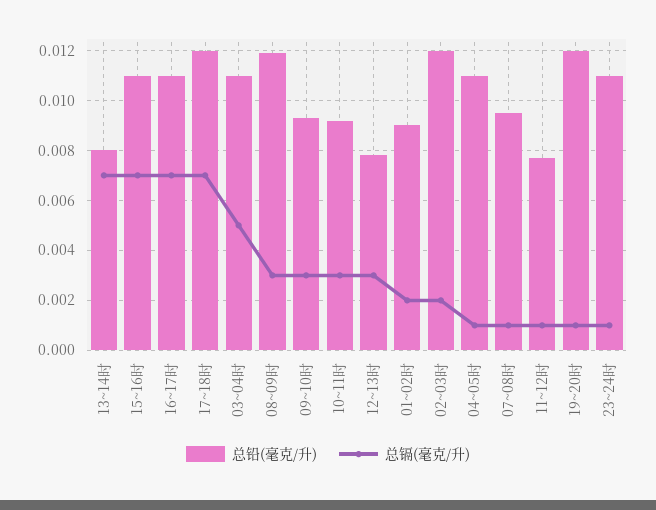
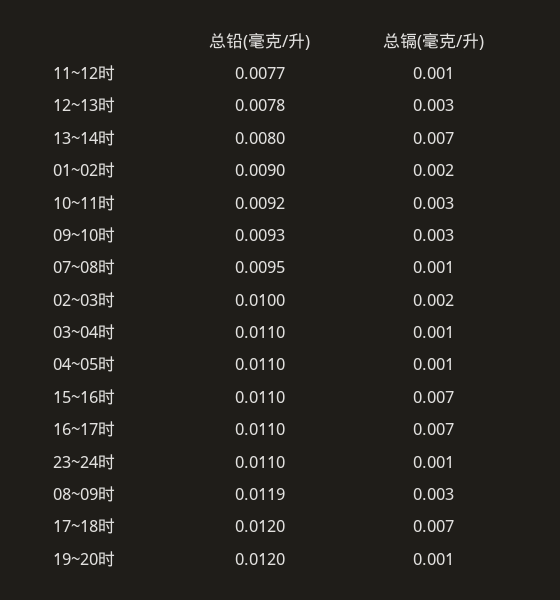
总镉(毫克/升), 03~04时: 0.005 -> 0.001
总铅(毫克/升), 02~03时: 0.012 -> 0.01

